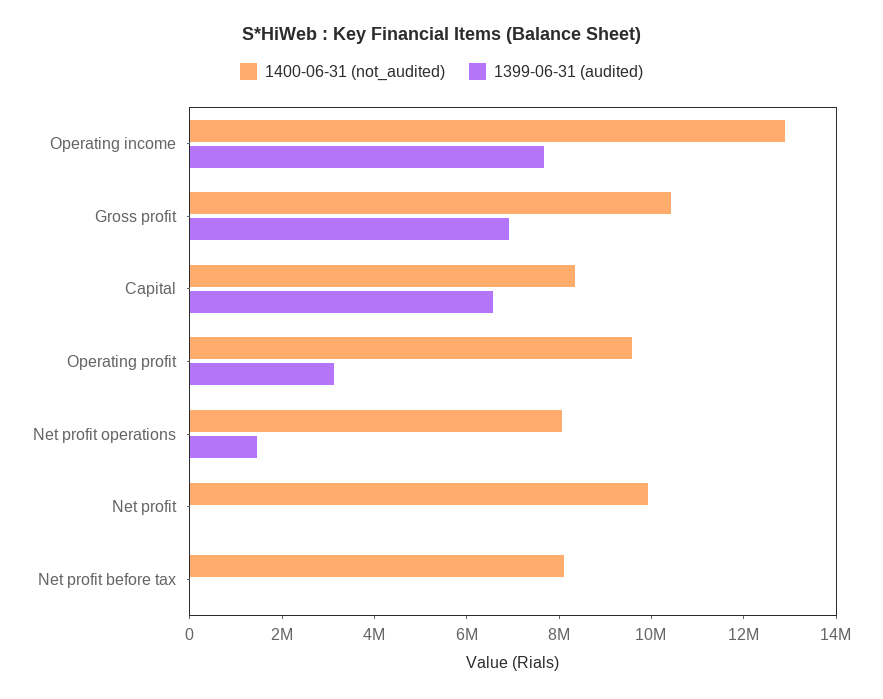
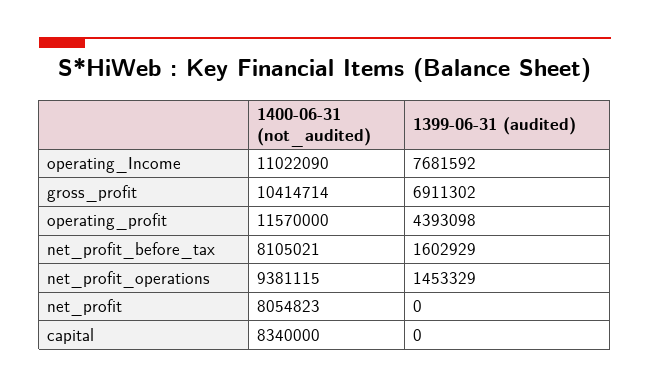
1400-06-31 (not_audited), Operating income: 13000000 -> 11022090
1399-06-31 (audited), Capital: 6500000 -> 0
1400-06-31 (not_audited), Operating profit: 9500000 -> 11570000
1399-06-31 (audited), Operating profit: 3000000 -> 4393098
1400-06-31 (not_audited), Net profit operations: 8000000 -> 9381115
1400-06-31 (not_audited), Net profit: 10000000 -> 8054823
1399-06-31 (audited), Net profit before tax: 0 -> 1602929

